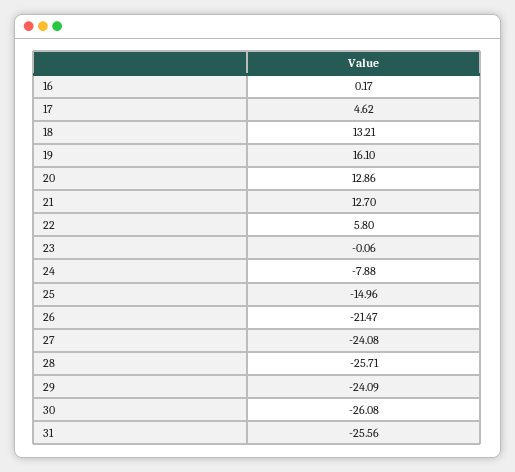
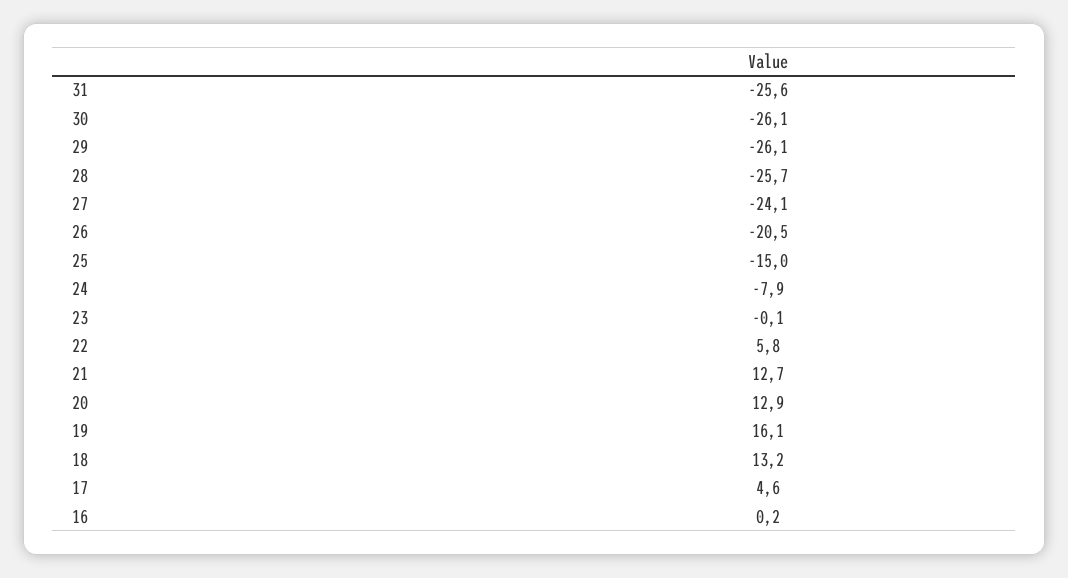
26: -21.47 -> -20.5
29: -24.09 -> -26.1

